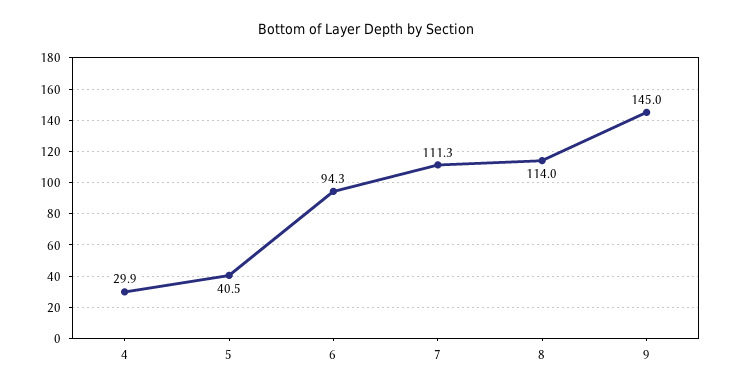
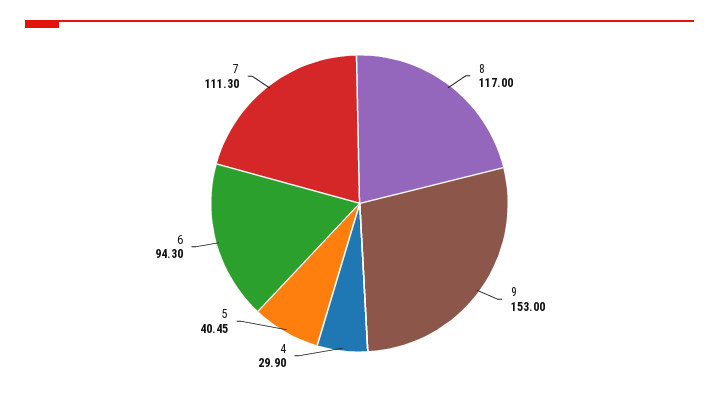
8: 114 -> 117
9: 145 -> 153

